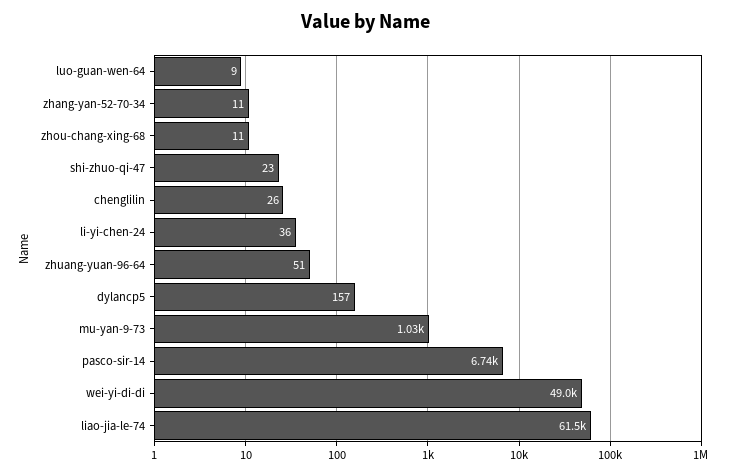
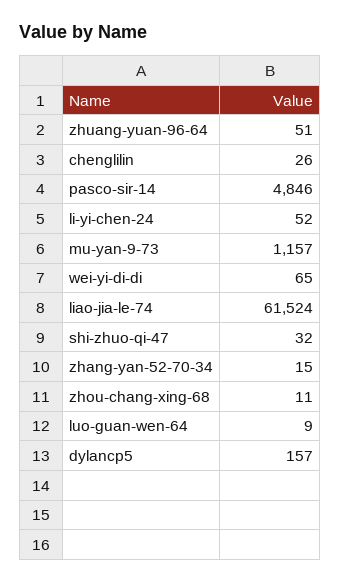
zhang-yan-52-70-34: 11 -> 15
shi-zhuo-qi-47: 23 -> 32
li-yi-chen-24: 36 -> 52
mu-yan-9-73: 1030 -> 1157
pasco-sir-14: 6740 -> 4846
wei-yi-di-di: 49000 -> 65

